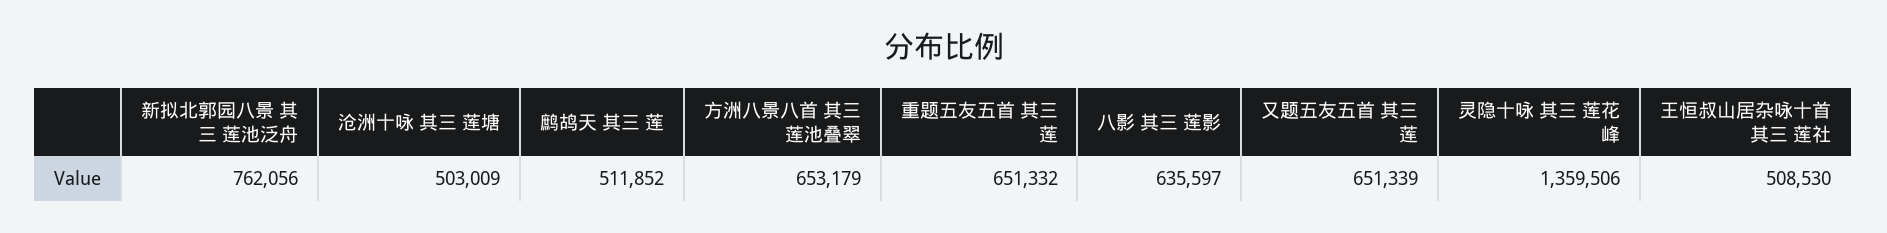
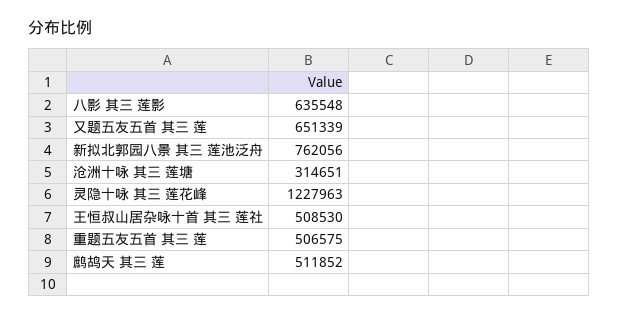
沧洲十咏 其三 莲塘: 503009 -> 314651
方洲八景八首 其三 莲池叠翠: 653179 -> none
重题五友五首 其三 莲: 651332 -> 506575
八影 其三 莲影: 635597 -> 635548
灵隐十咏 其三 莲花峰: 1359506 -> 1227963

